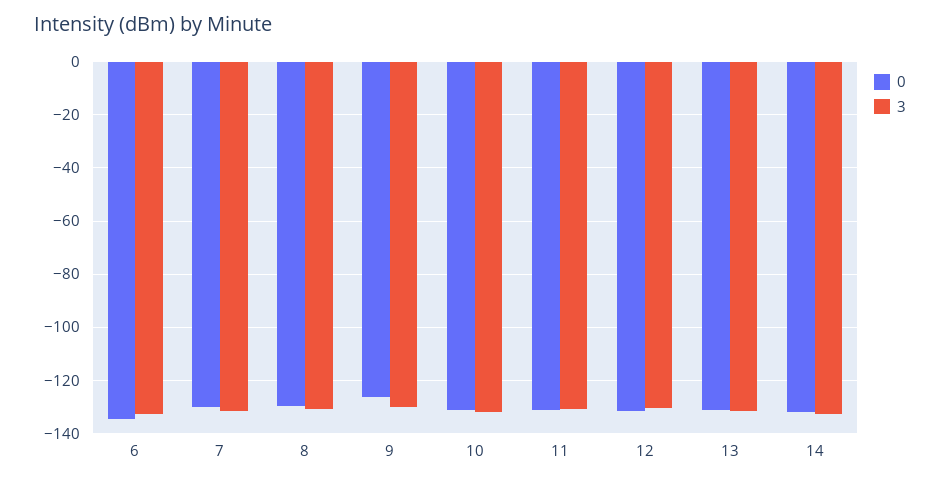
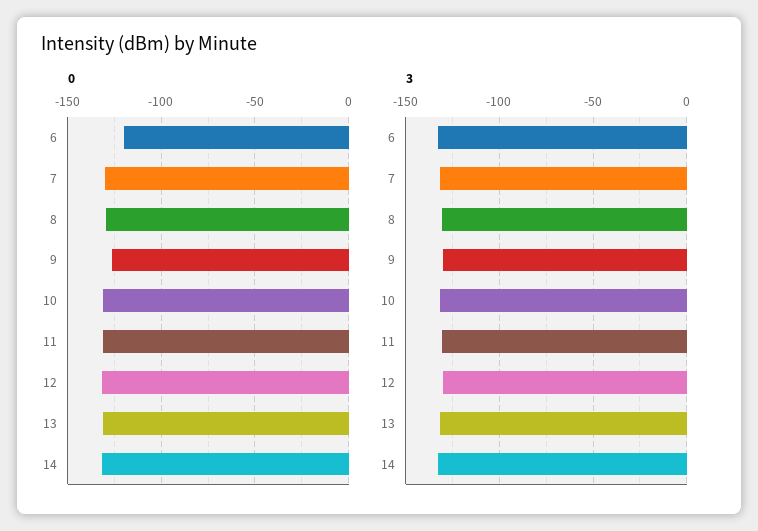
0, 6: -135 -> -120

